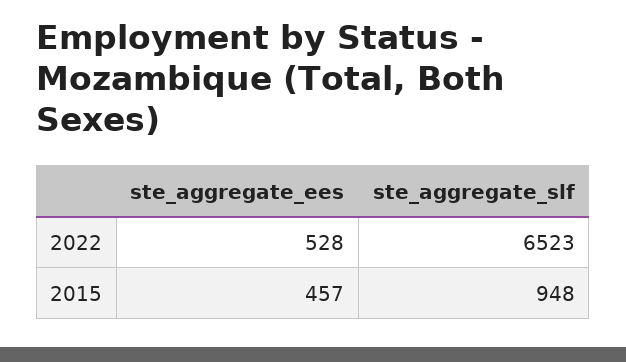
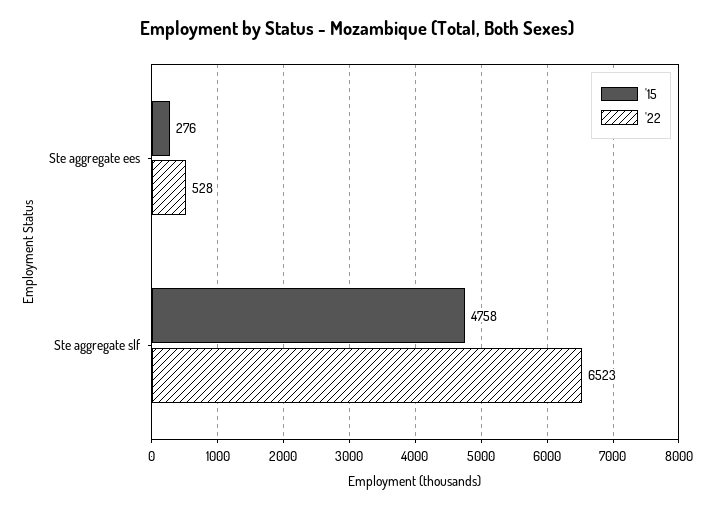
2015, ste_aggregate_ees: 457 -> 276
2015, ste_aggregate_slf: 948 -> 4758

